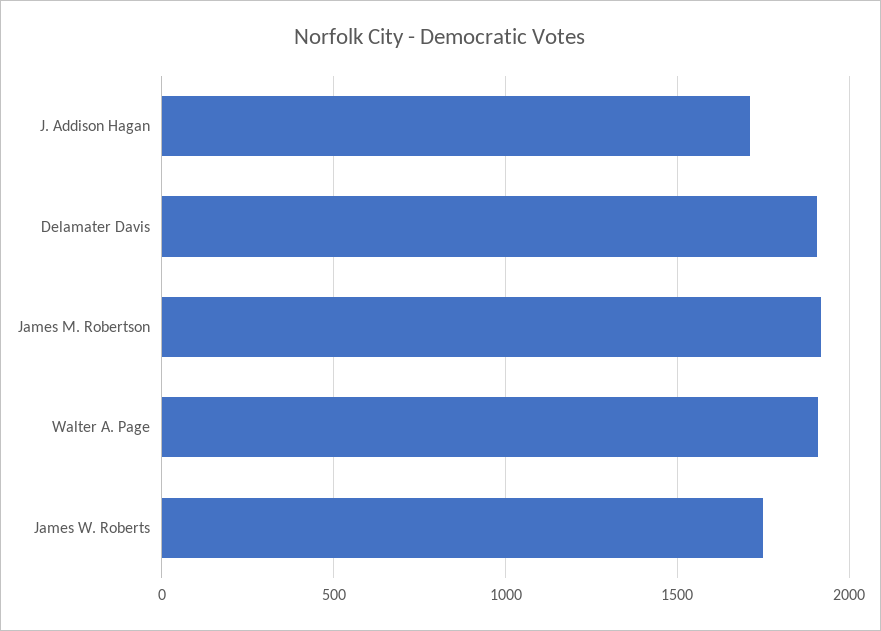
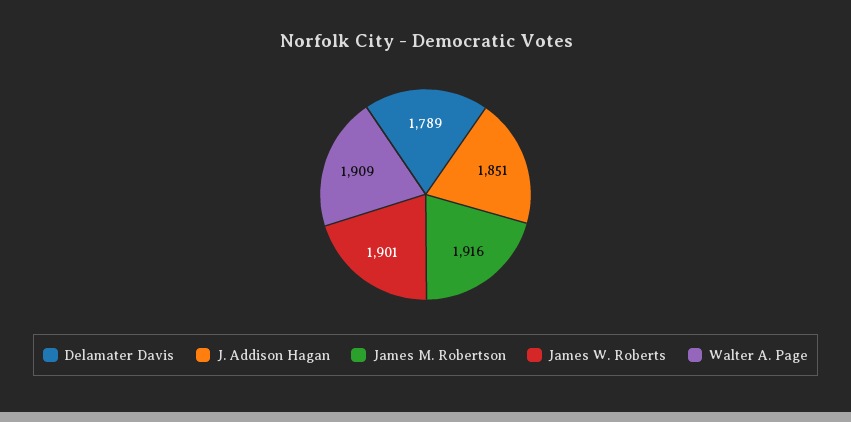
J. Addison Hagan: 1700 -> 1851
Delamater Davis: 1900 -> 1789
James W. Roberts: 1750 -> 1901

